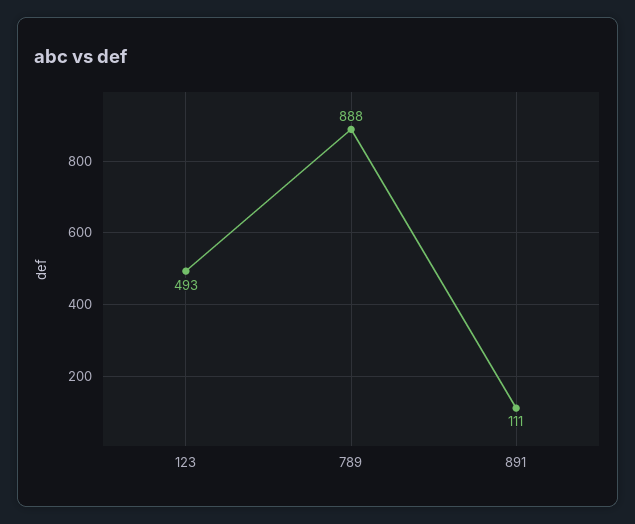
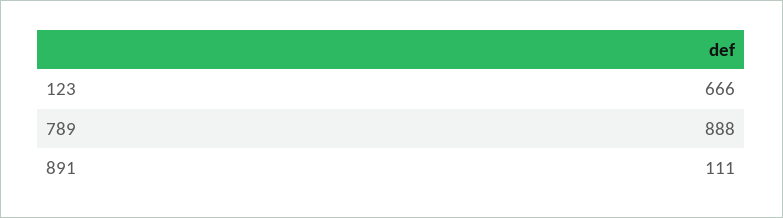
123: 493 -> 666

